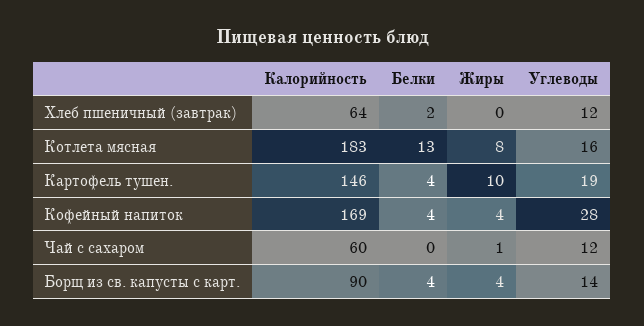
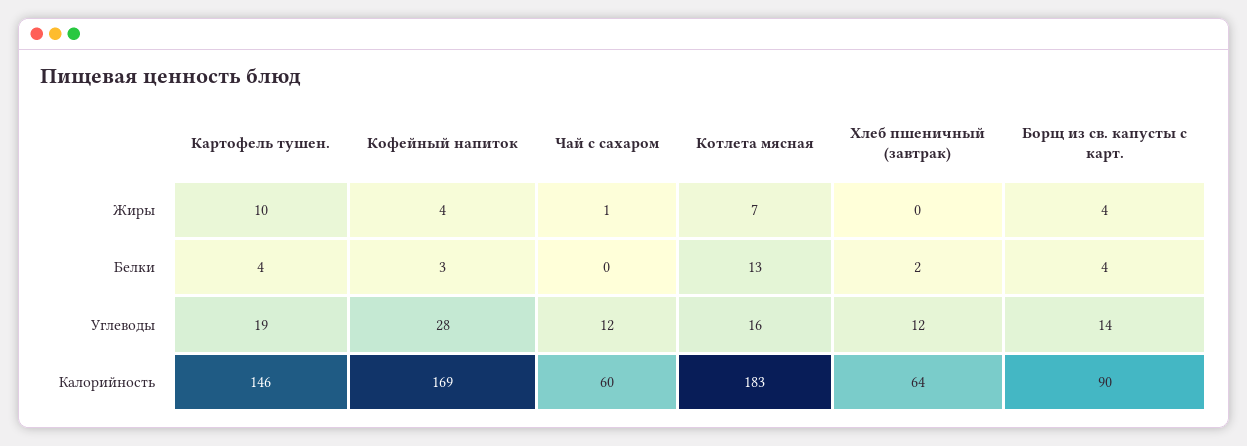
Жиры, Котлета мясная: 8 -> 7
Белки, Кофейный напиток: 4 -> 3

